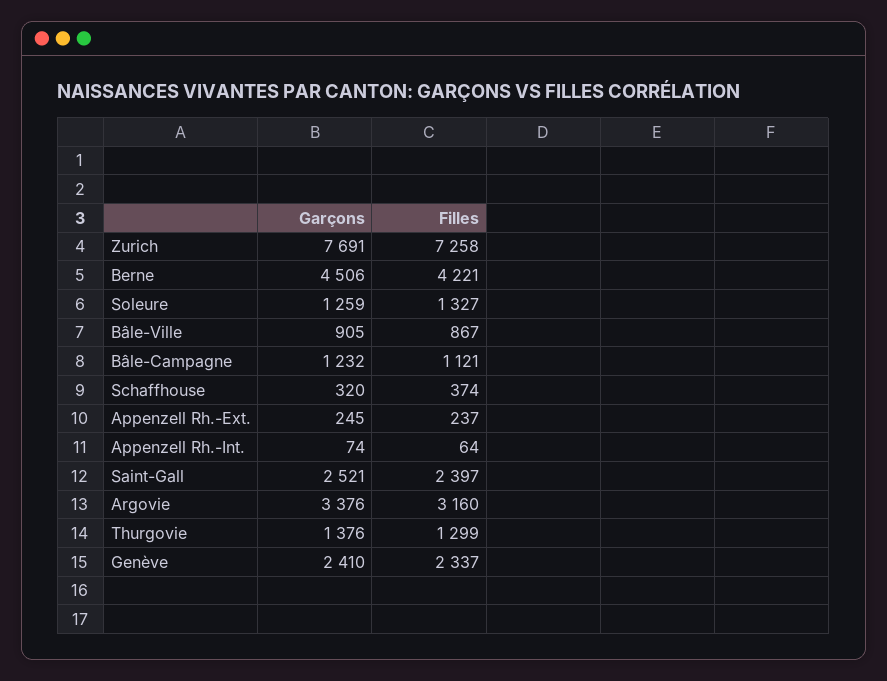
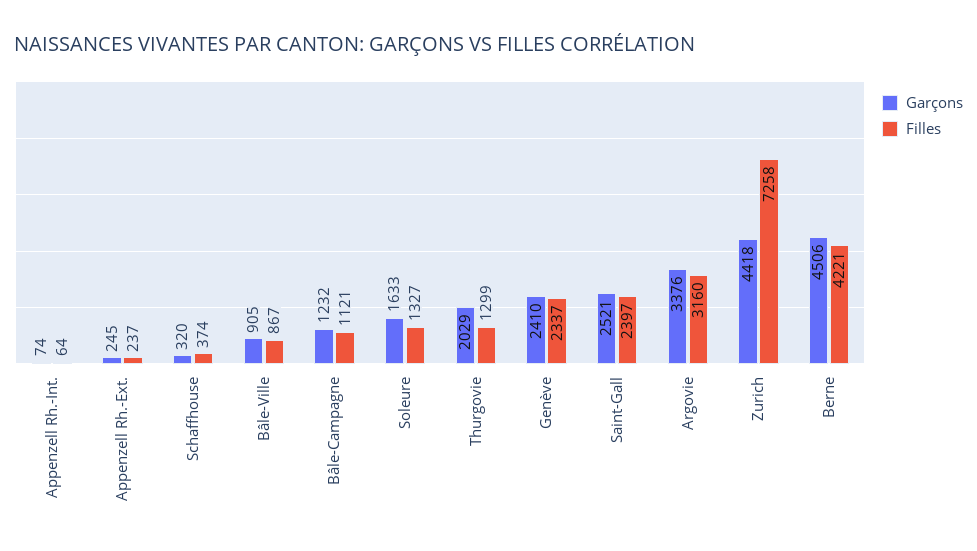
Garçons, Zurich: 7691 -> 4418
Garçons, Soleure: 1259 -> 1633
Garçons, Thurgovie: 1376 -> 2029

